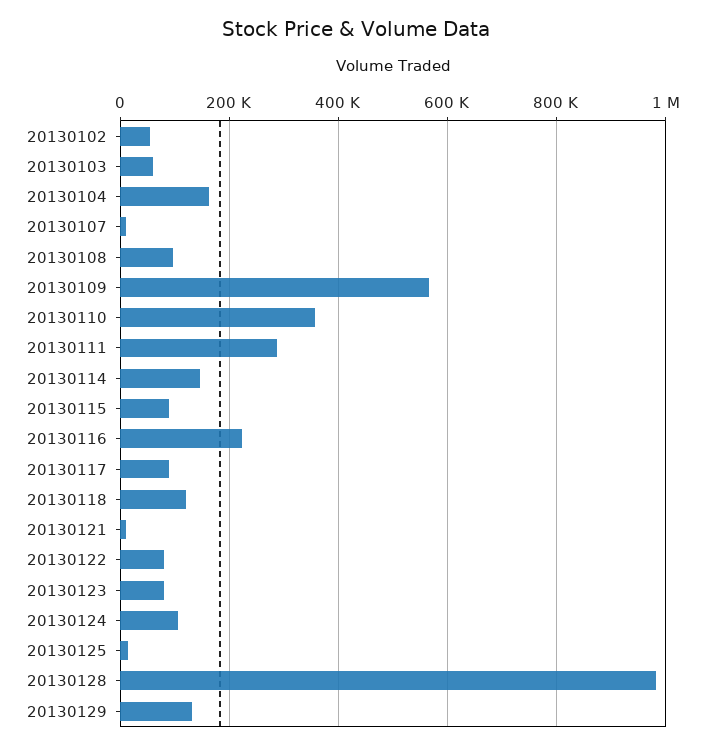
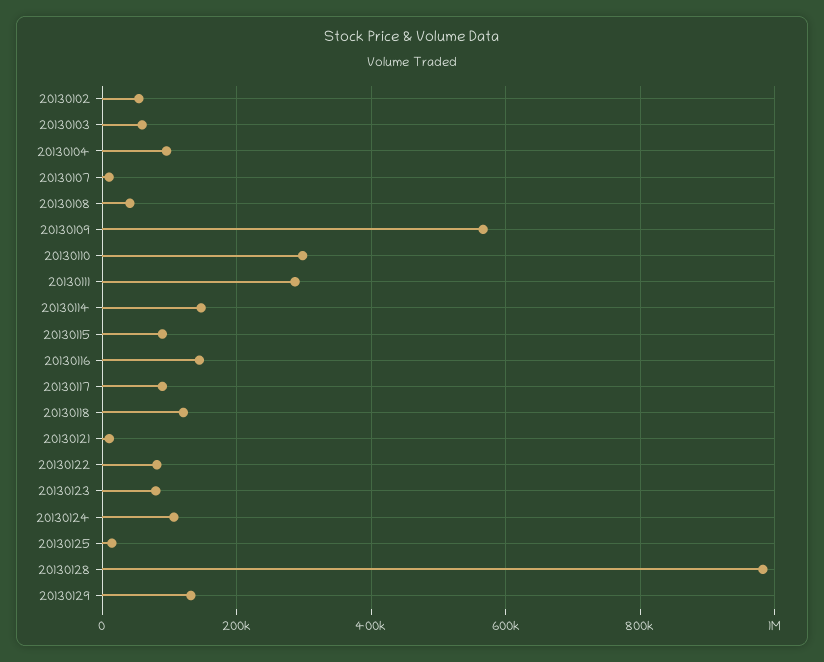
20130104: 160000 -> 100000
20130108: 100000 -> 40000
20130110: 360000 -> 300000
20130116: 220000 -> 140000

